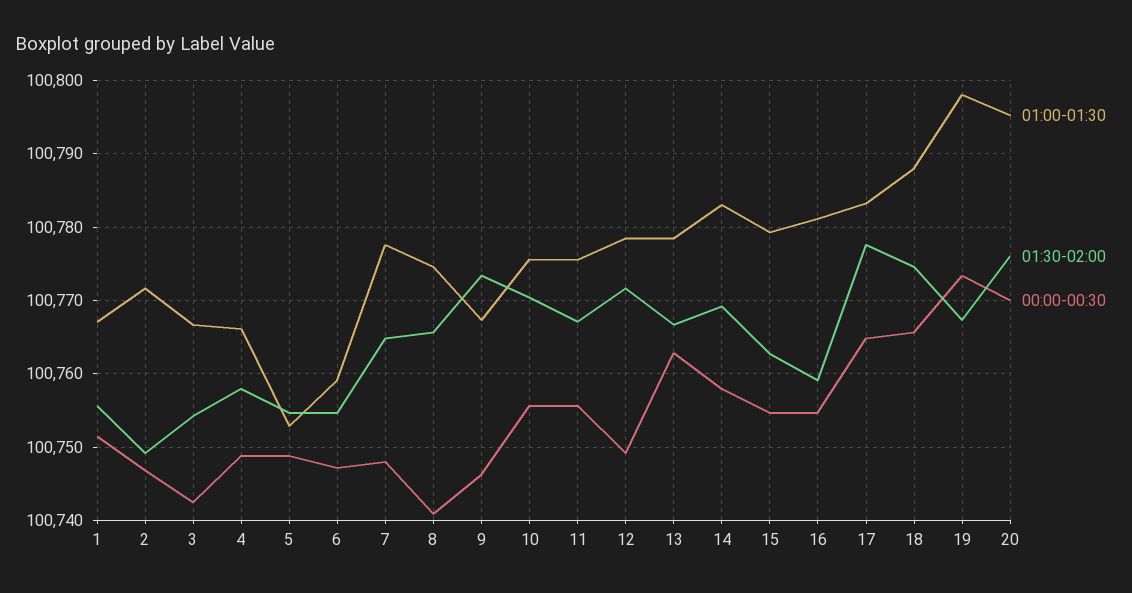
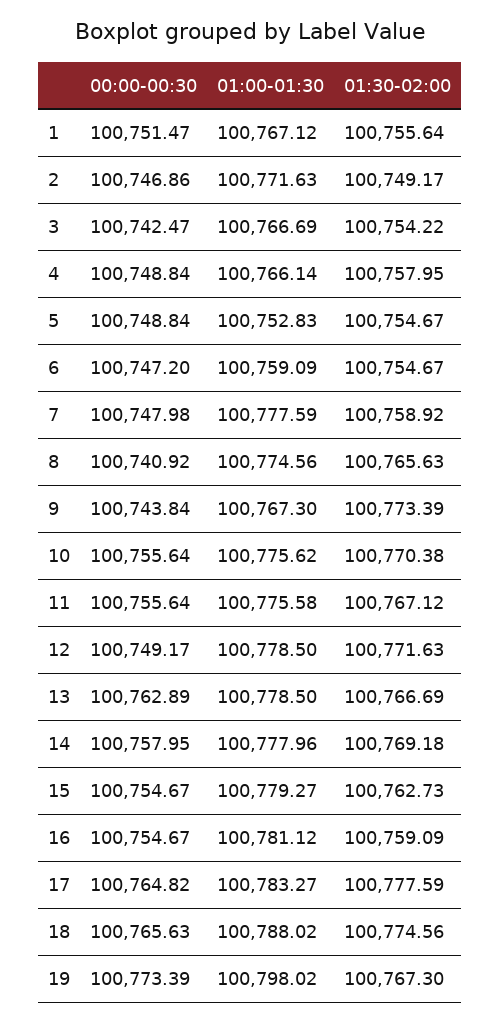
01:30-02:00, 7: 100765 -> 100758.92
00:00-00:30, 9: 100746 -> 100743.84
01:00-01:30, 14: 100783 -> 100777.96
01:00-01:30, 20: 100795 -> none
01:30-02:00, 20: 100776 -> none
00:00-00:30, 20: 100770 -> none

